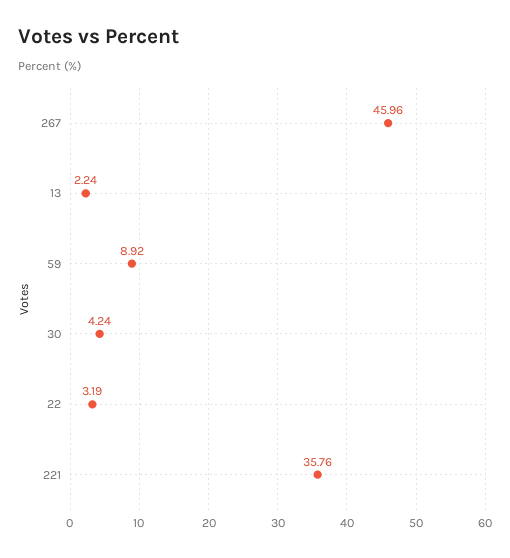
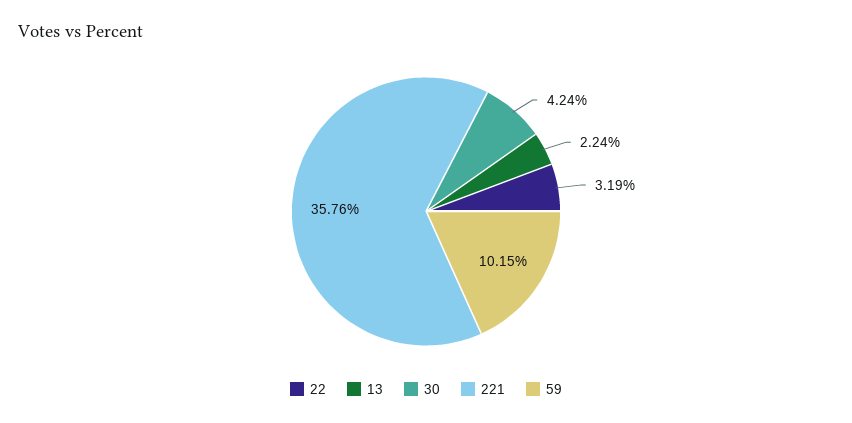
267: 45.96 -> none
59: 8.92 -> 10.15

